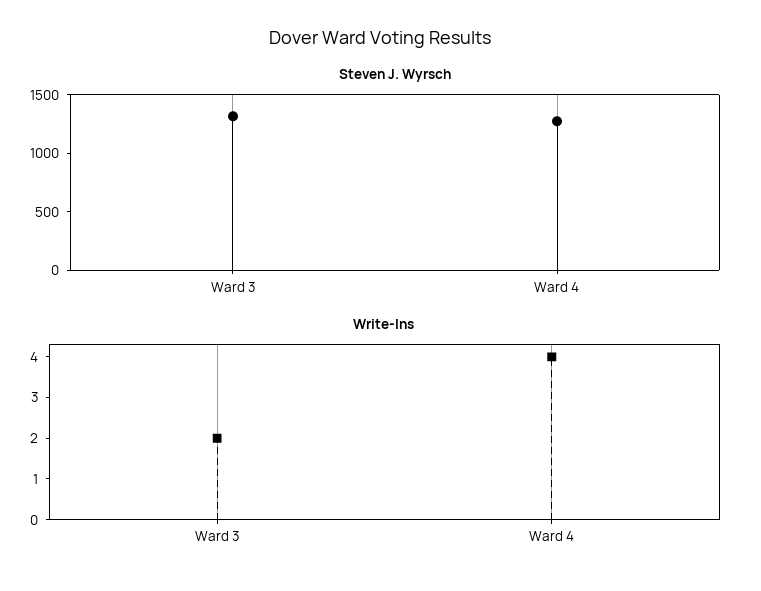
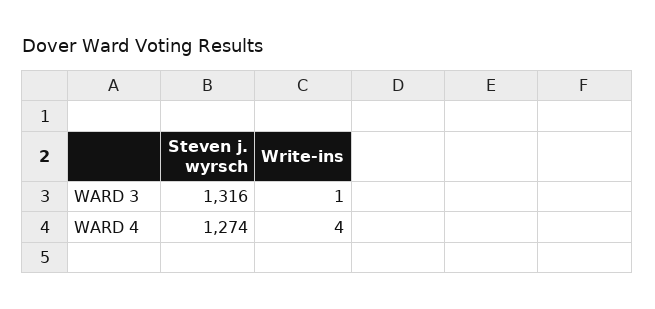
Write-Ins, Ward 3: 2 -> 1

